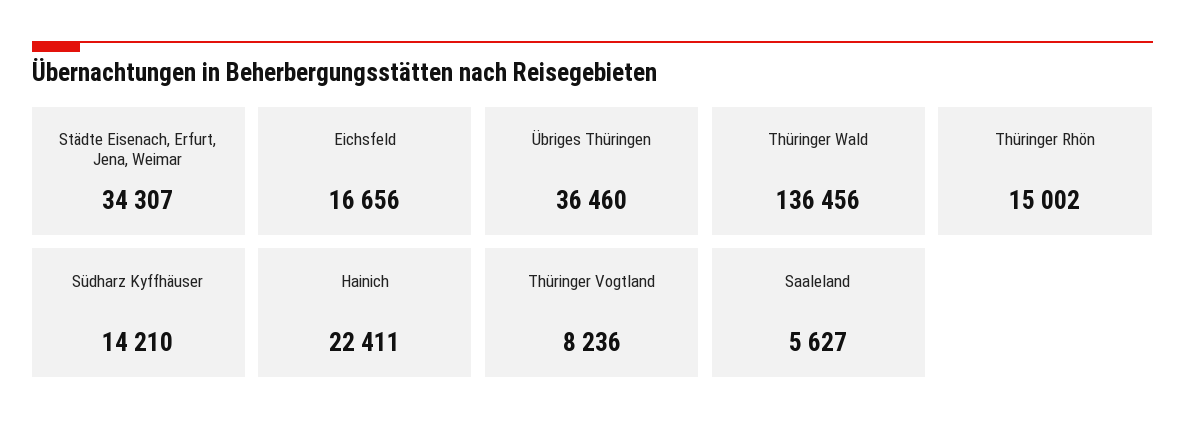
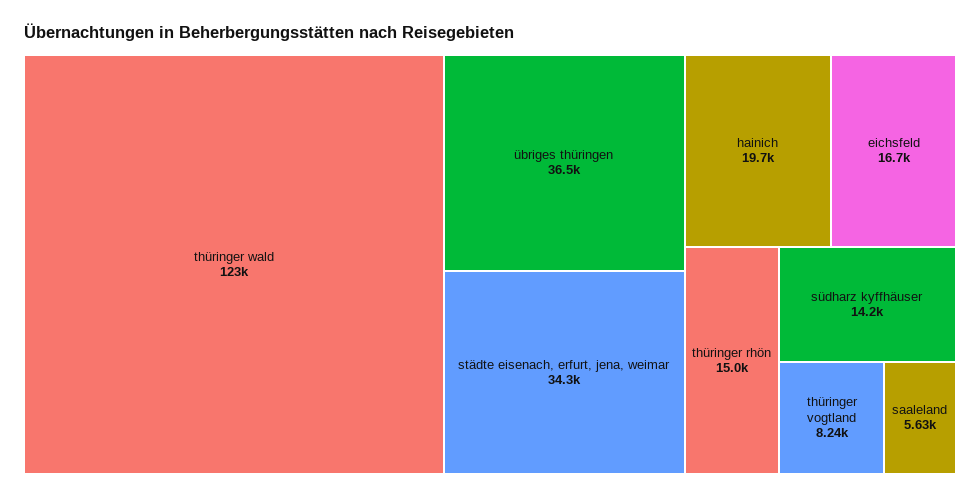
Thüringer Wald: 136456 -> 123000
Hainich: 22411 -> 19700

